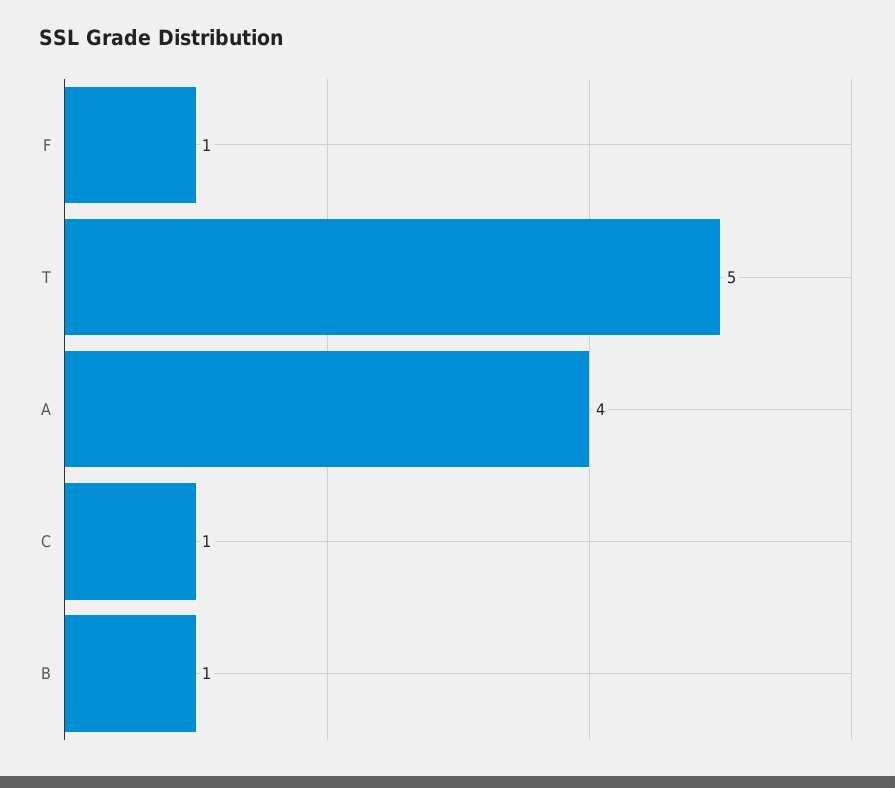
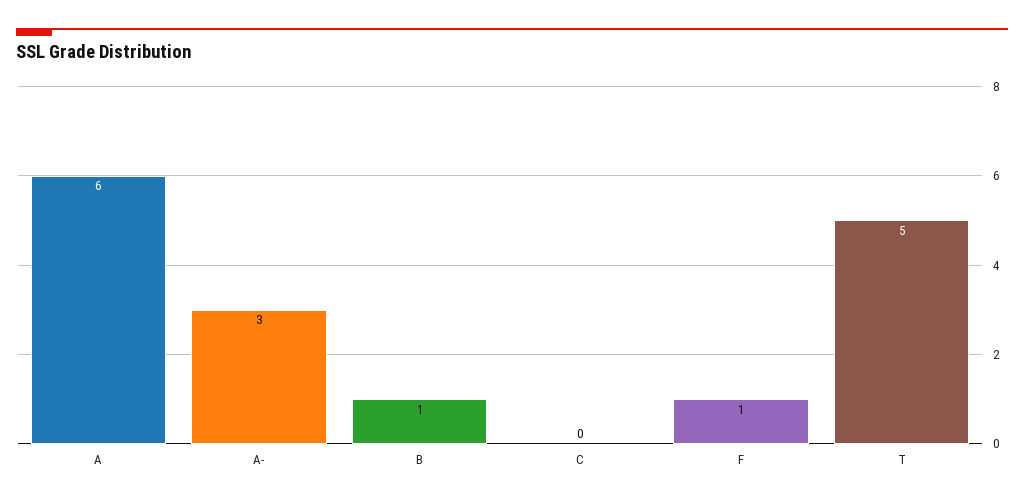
A: 4 -> 6
C: 1 -> 0
A-: none -> 3

